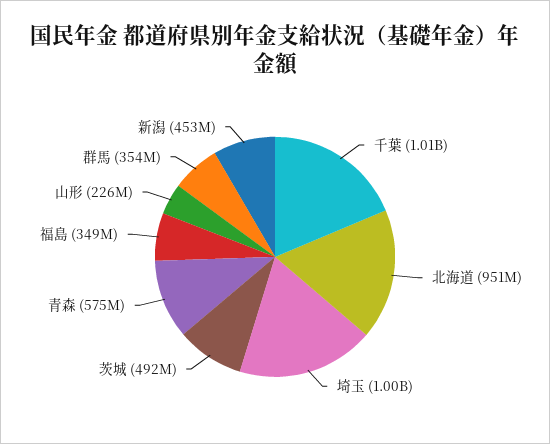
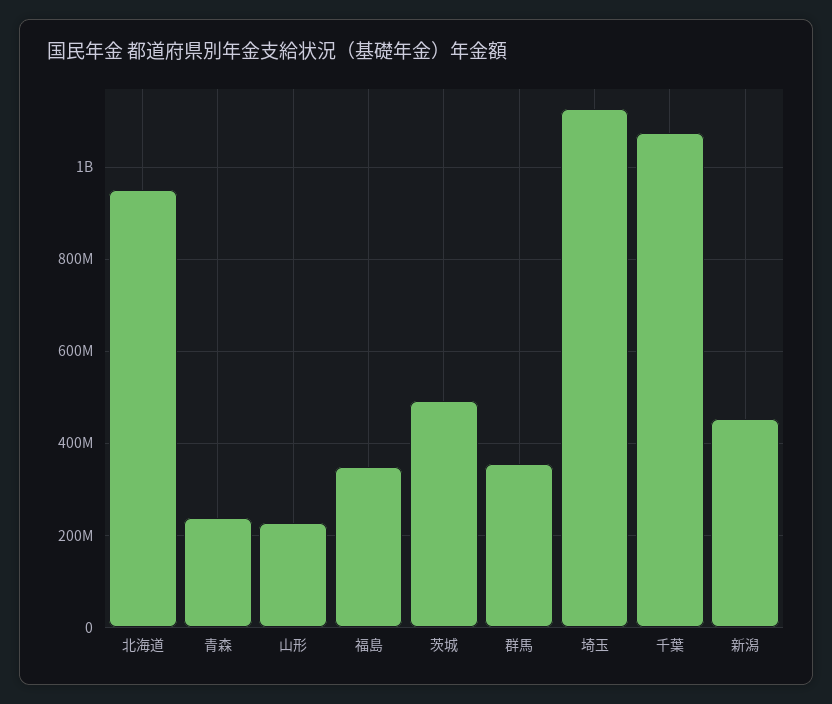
千葉: 1010000000 -> 1080000000
埼玉: 1000000000 -> 1120000000
青森: 575000000 -> 240000000

